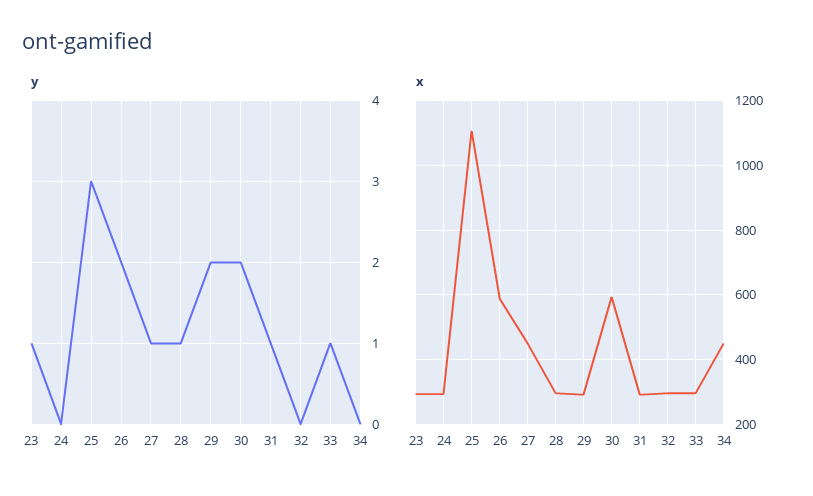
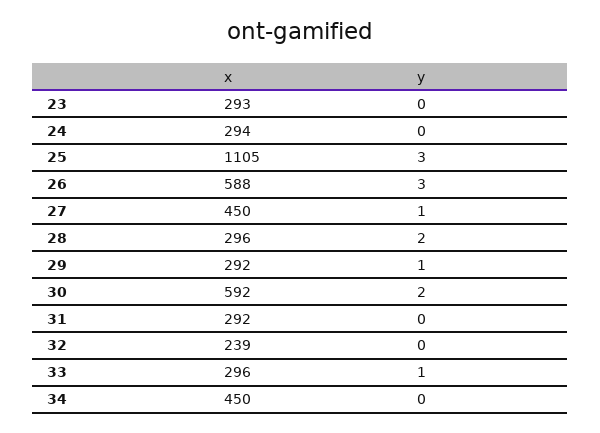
y, 23: 1 -> 0
y, 26: 2 -> 3
y, 28: 1 -> 2
y, 29: 2 -> 1
y, 31: 1 -> 0
x, 32: 300 -> 239

